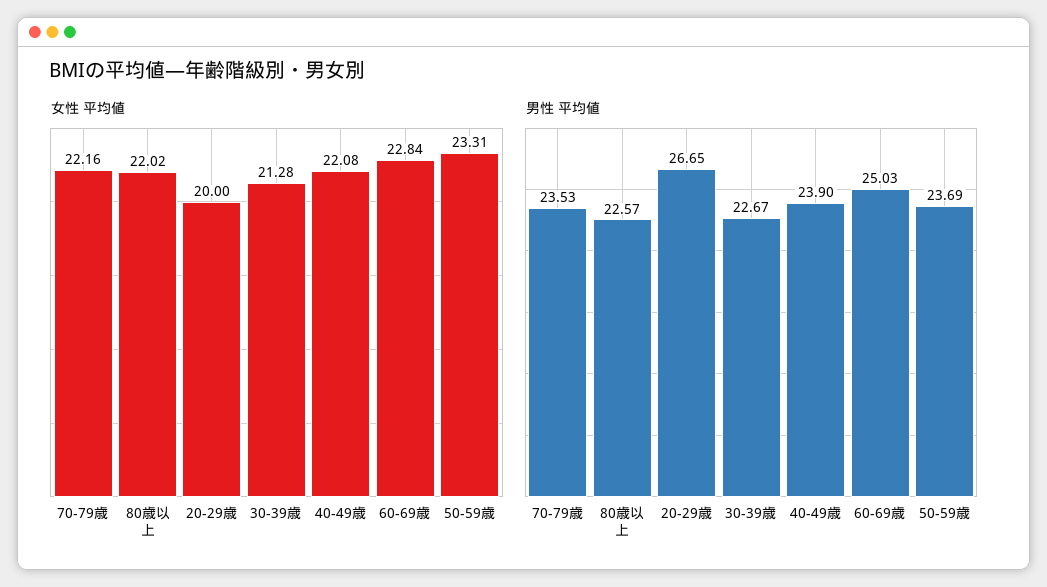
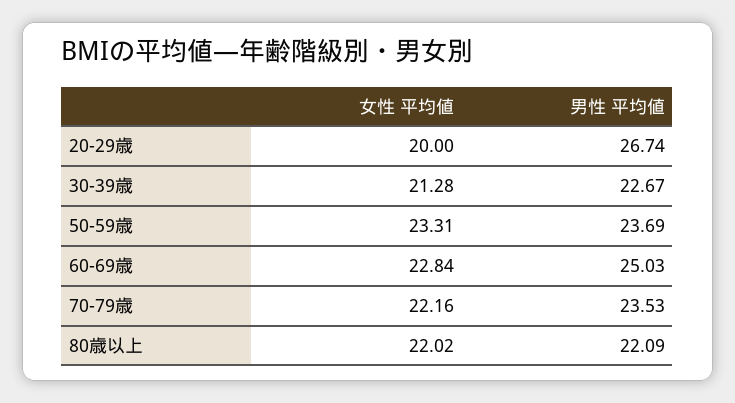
女性 平均値, 40-49歳: 22.08 -> none
男性 平均値, 80歳以上: 22.57 -> 22.09
男性 平均値, 20-29歳: 26.65 -> 26.74
男性 平均値, 40-49歳: 23.9 -> none

